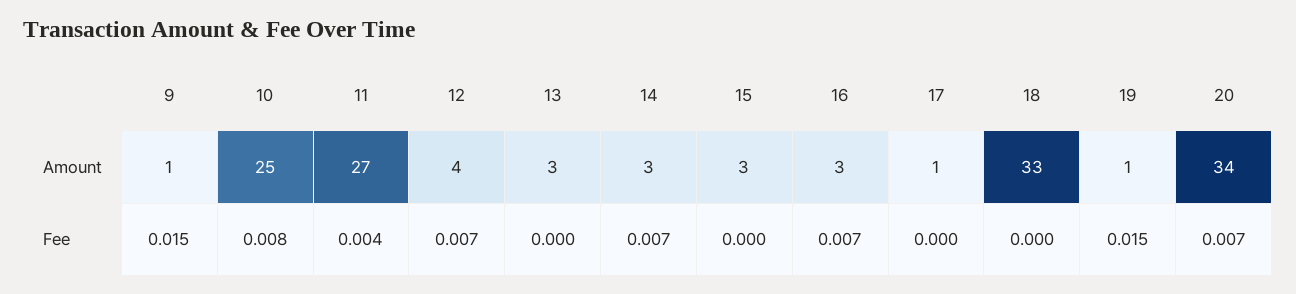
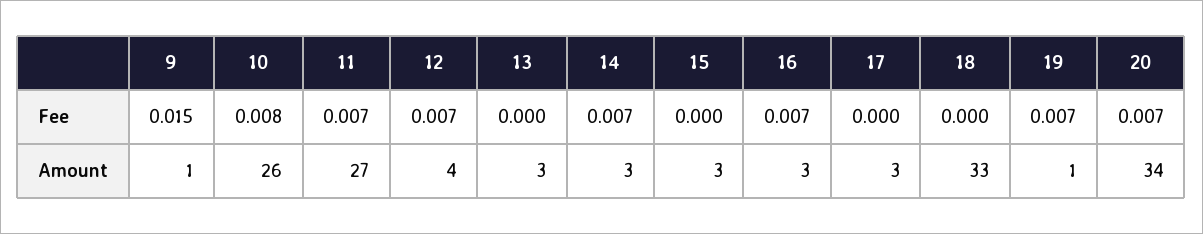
10, Amount: 25 -> 26
17, Amount: 1 -> 3
11, Fee: 0.004 -> 0.007
19, Fee: 0.015 -> 0.007

